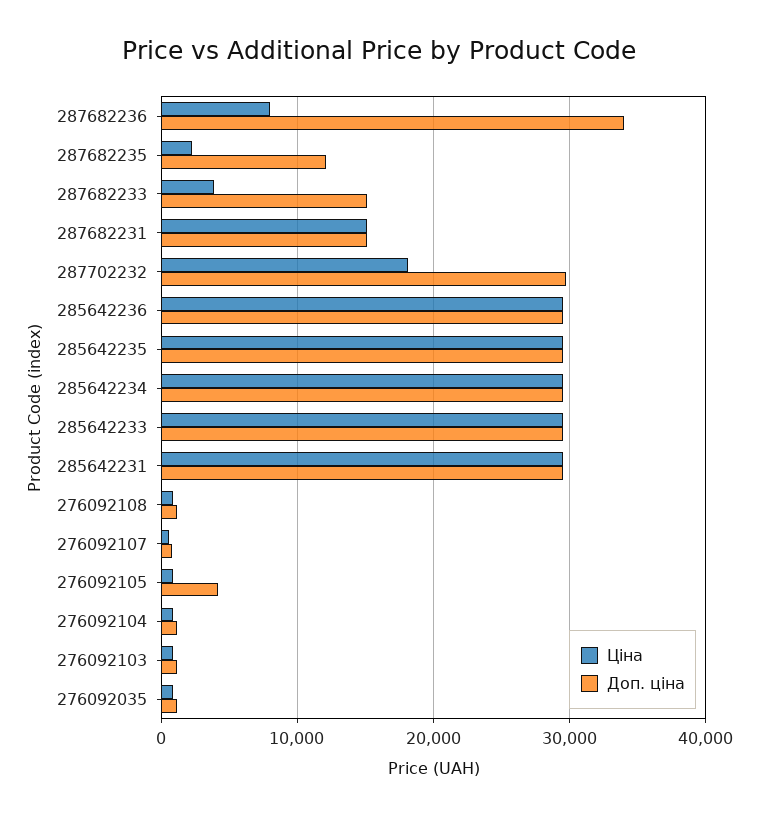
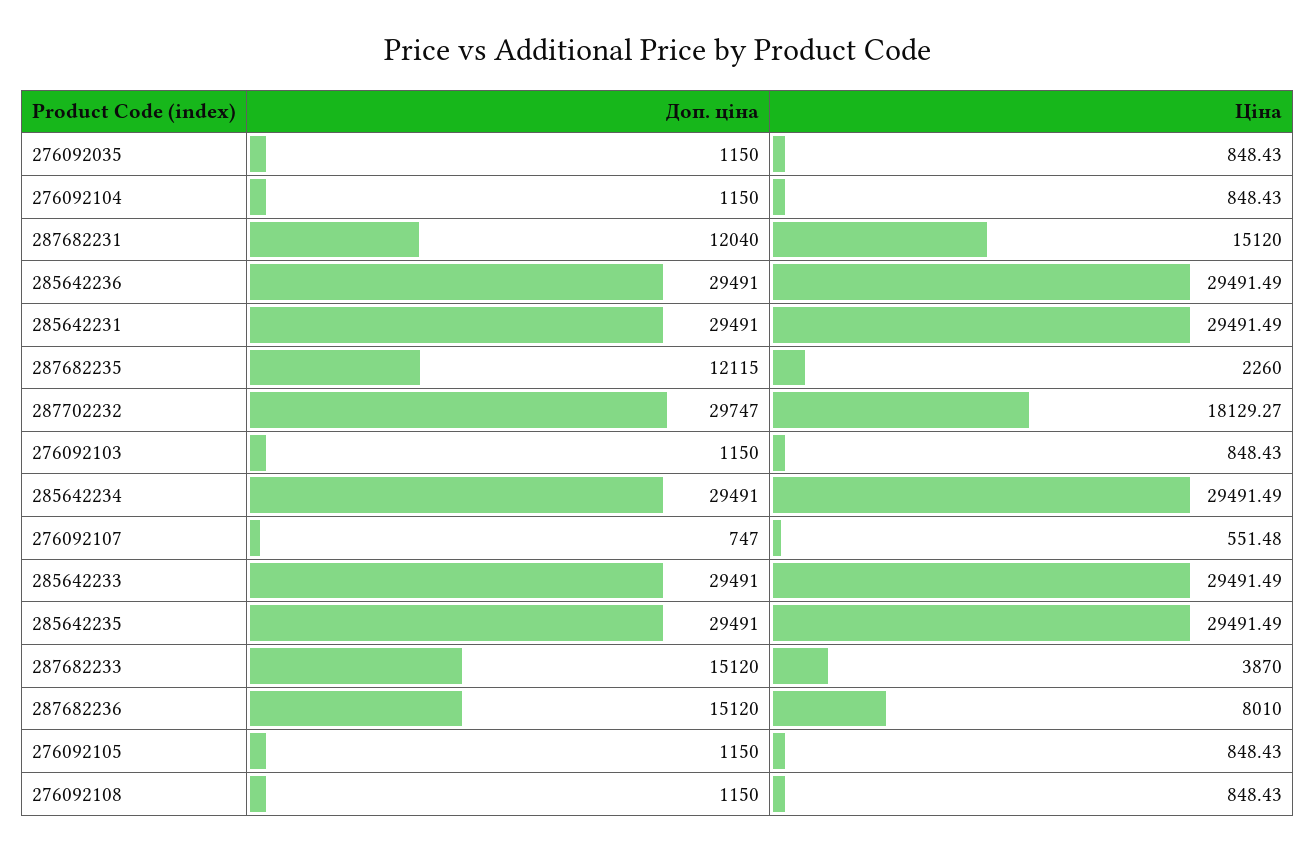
Доп. ціна, 287682236: 34000 -> 15120
Доп. ціна, 287682231: 15000 -> 12040
Доп. ціна, 276092105: 4000 -> 1150

